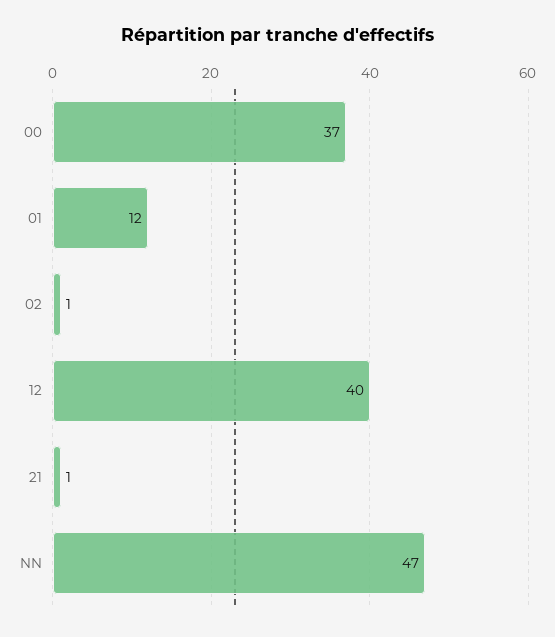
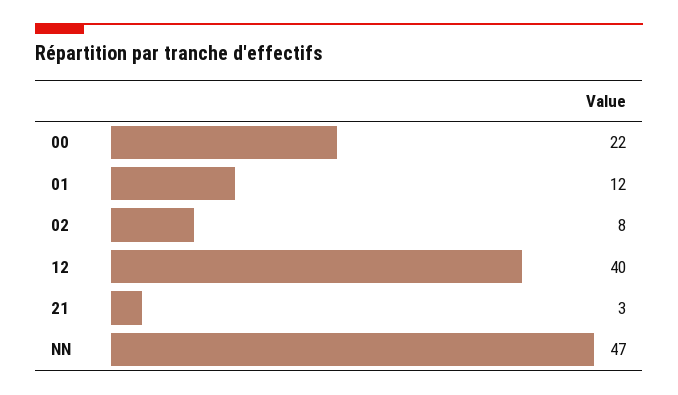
00: 37 -> 22
02: 1 -> 8
21: 1 -> 3

